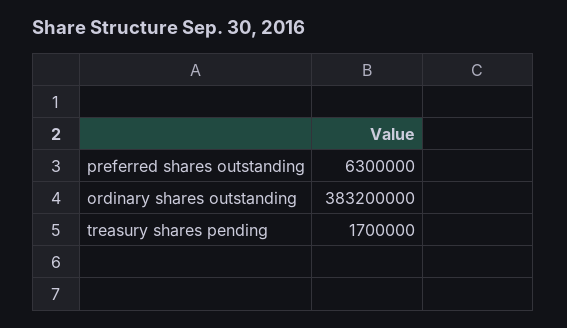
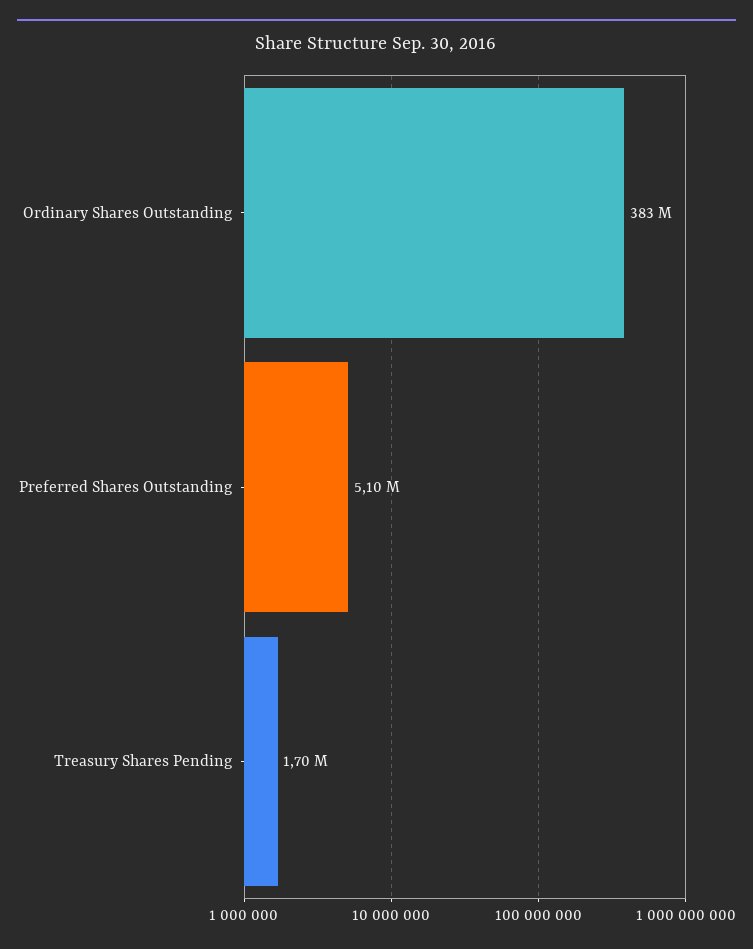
preferred shares outstanding: 6300000 -> 5100000

